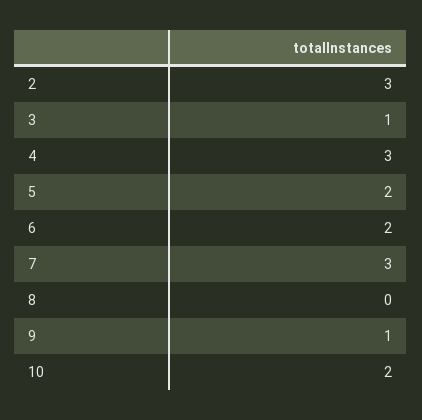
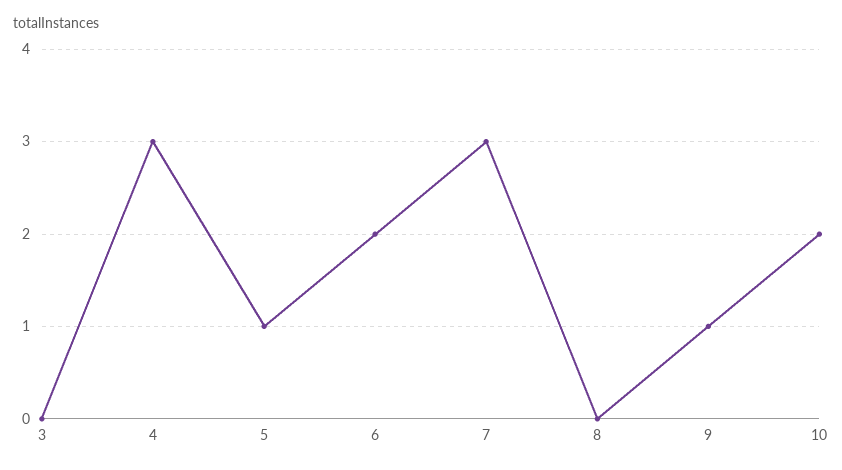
2: 3 -> none
3: 1 -> 0
5: 2 -> 1

